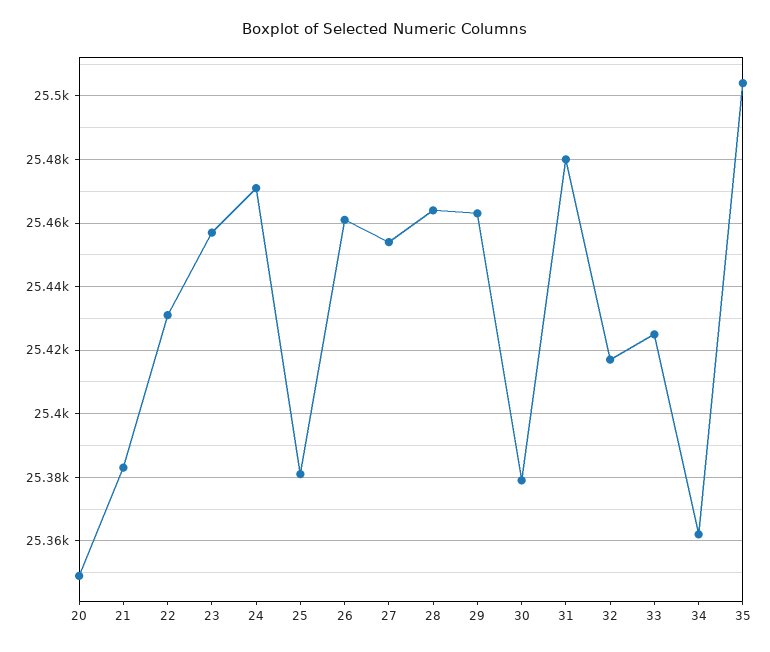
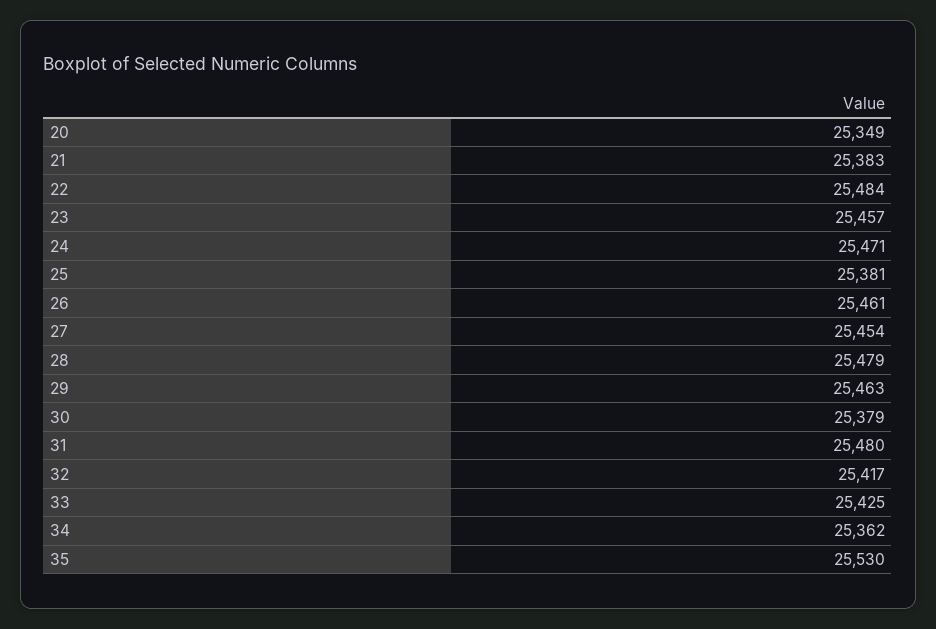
22: 25430 -> 25484
28: 25465 -> 25479
35: 25505 -> 25530

